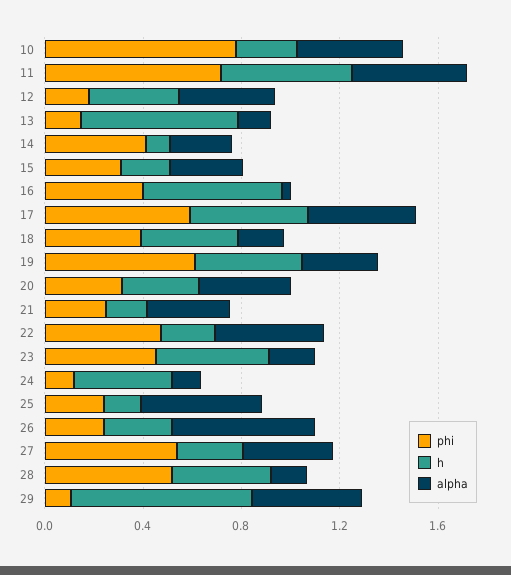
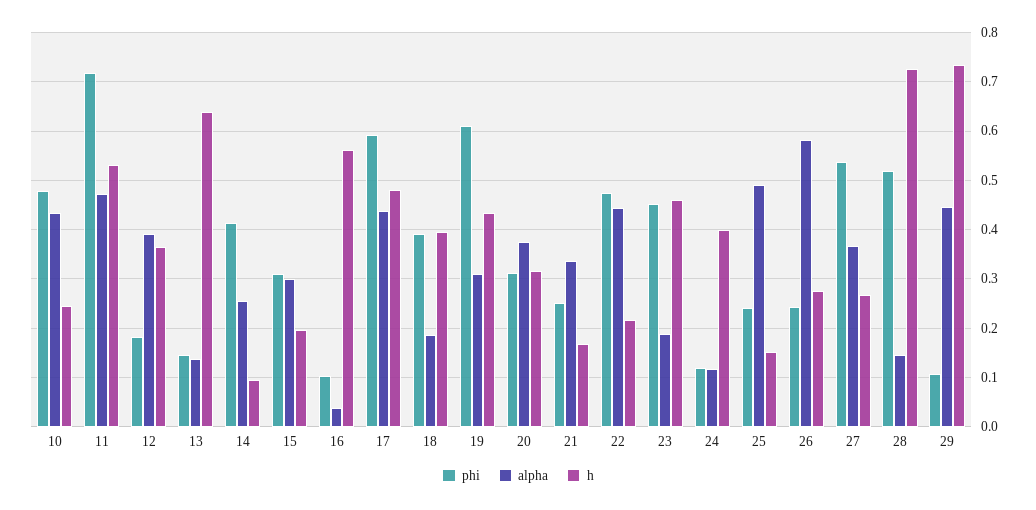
phi, 10: 0.8 -> 0.48
phi, 16: 0.4 -> 0.1
h, 28: 0.4 -> 0.72

